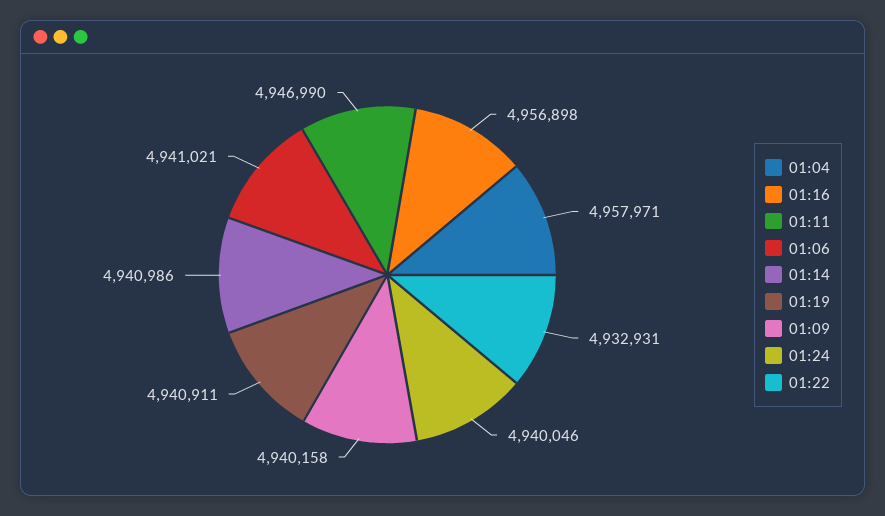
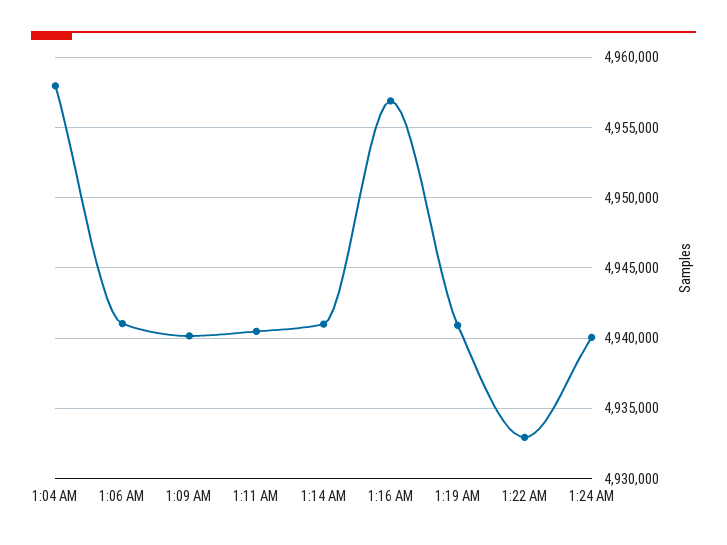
01:11: 4946990 -> 4940500

